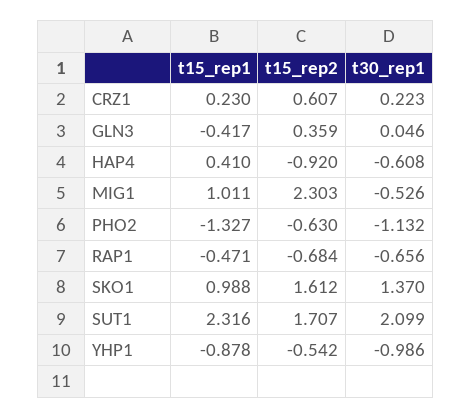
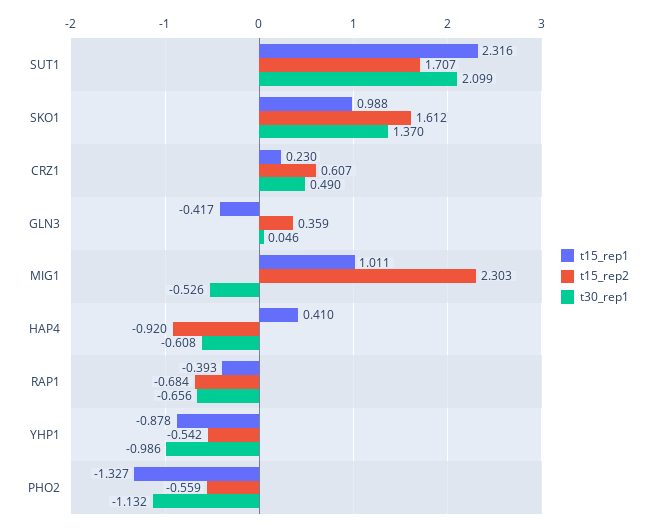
t30_rep1, CRZ1: 0.223 -> 0.49
t15_rep2, PHO2: -0.63 -> -0.559
t15_rep1, RAP1: -0.471 -> -0.393

